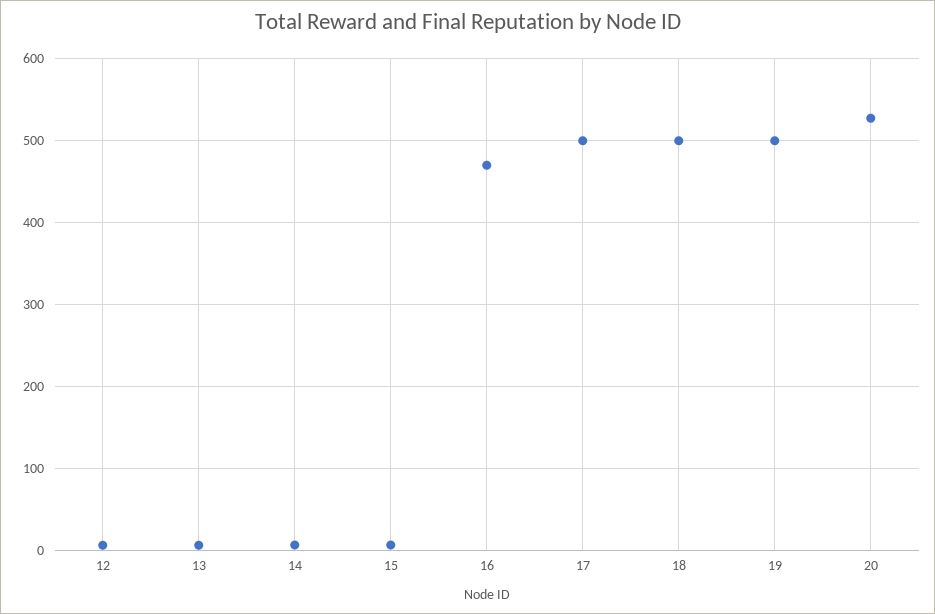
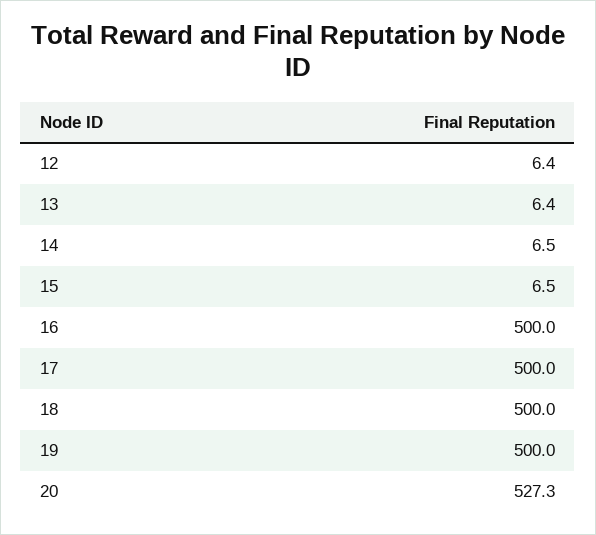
16: 470 -> 500

